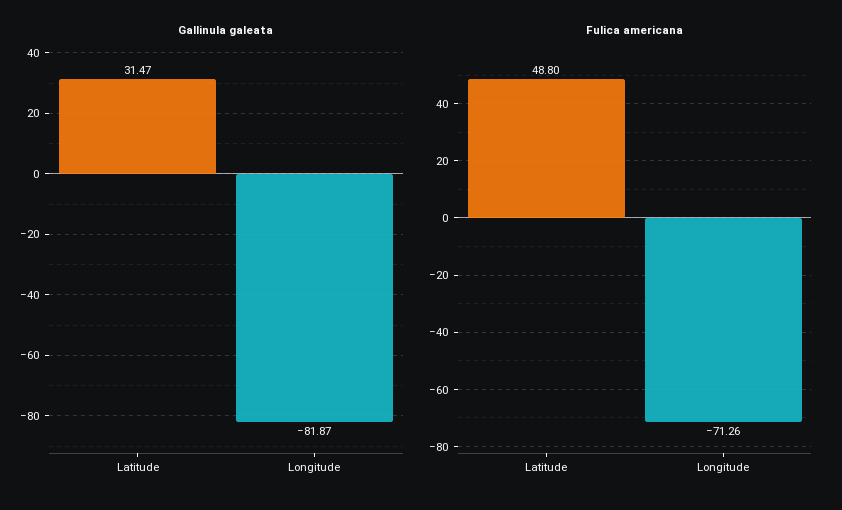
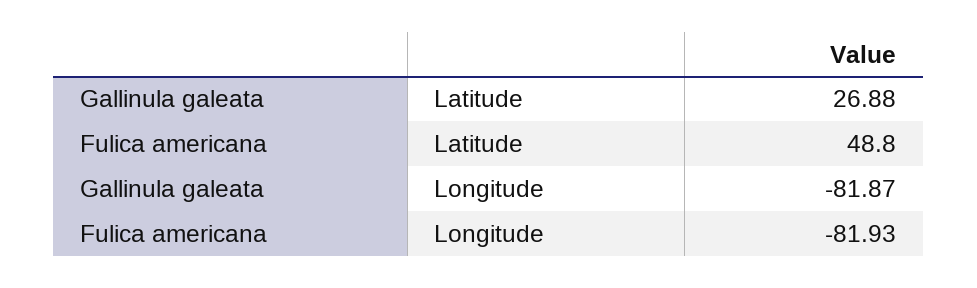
Gallinula galeata, Latitude: 31.47 -> 26.88
Fulica americana, Longitude: -71.26 -> -81.93

